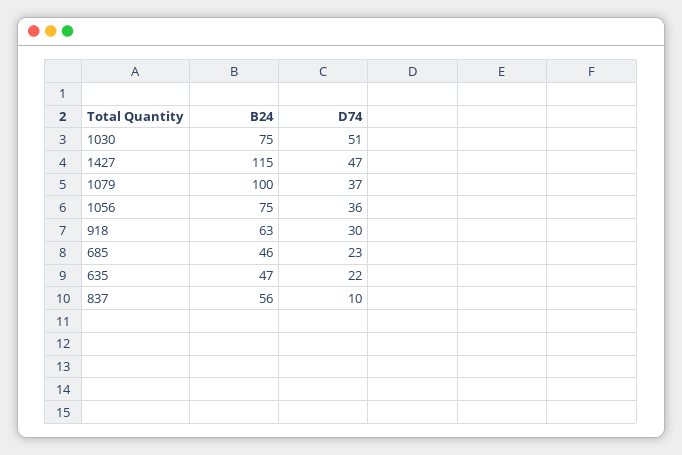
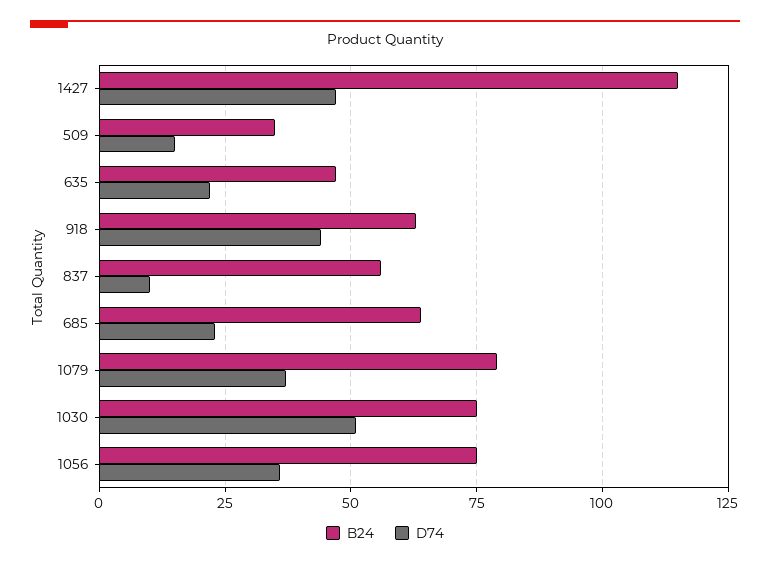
B24, 1079: 100 -> 80
D74, 918: 30 -> 45
B24, 685: 46 -> 65
B24, 509: none -> 35
D74, 509: none -> 15

